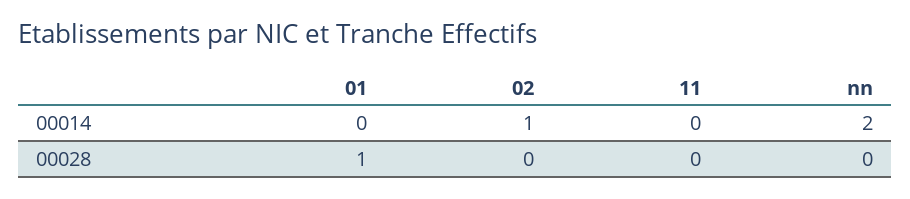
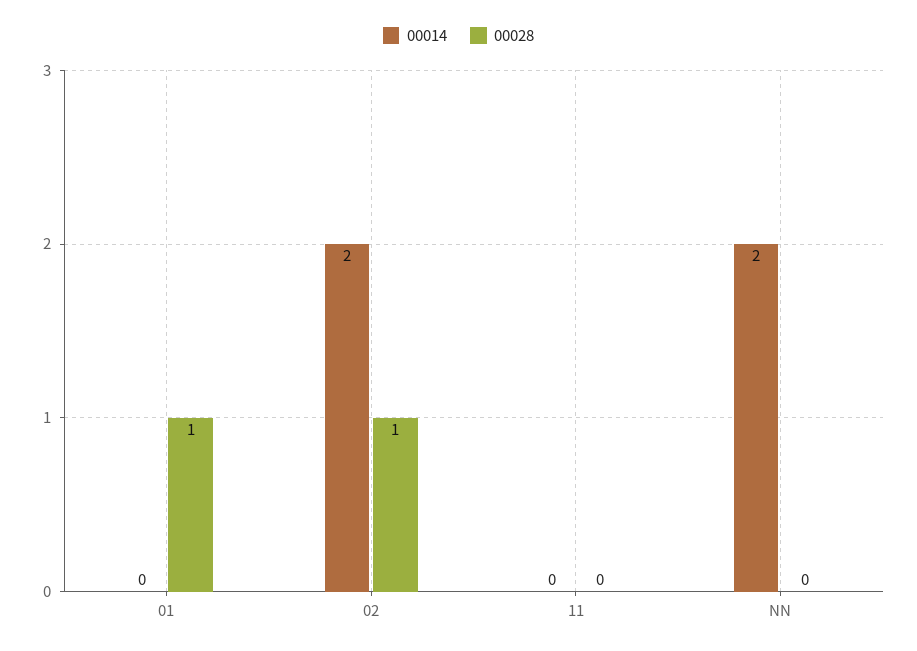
00014, 02: 1 -> 2
00028, 02: 0 -> 1

